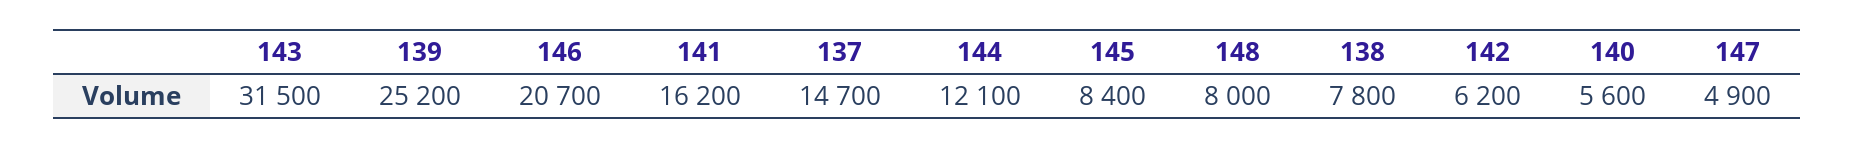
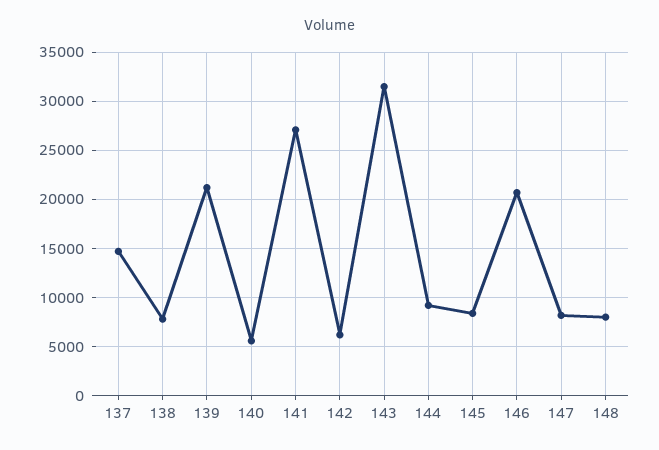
139: 25200 -> 21000
141: 16200 -> 27000
144: 12100 -> 9000
147: 4900 -> 8000

